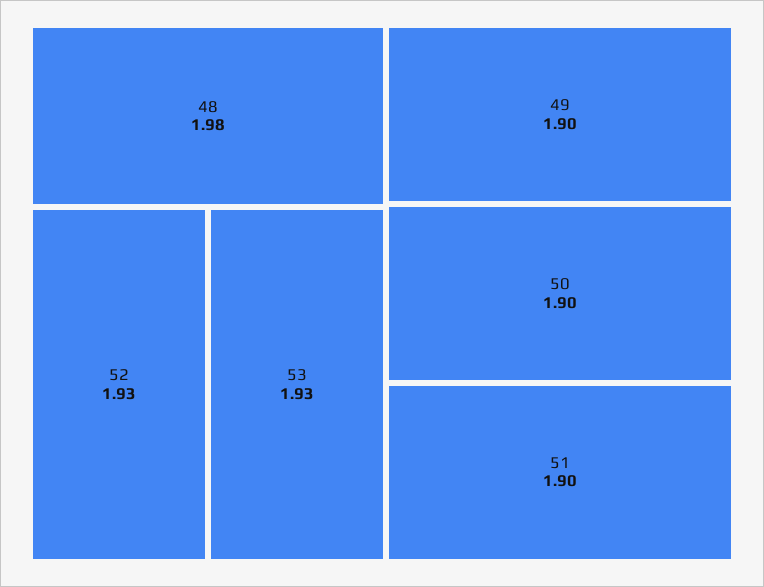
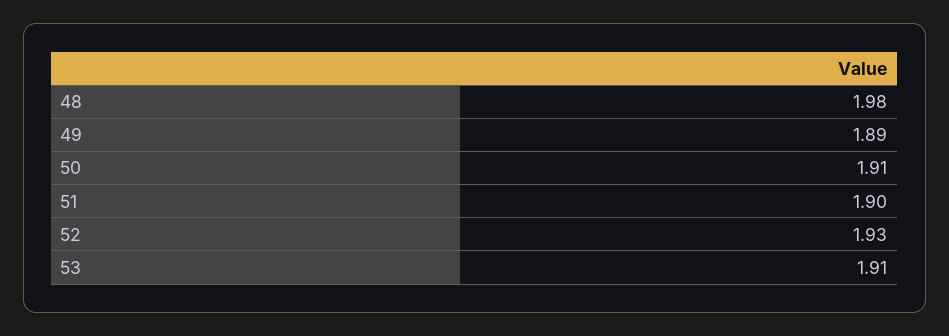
53: 1.93 -> 1.91
49: 1.9 -> 1.89
50: 1.9 -> 1.91

